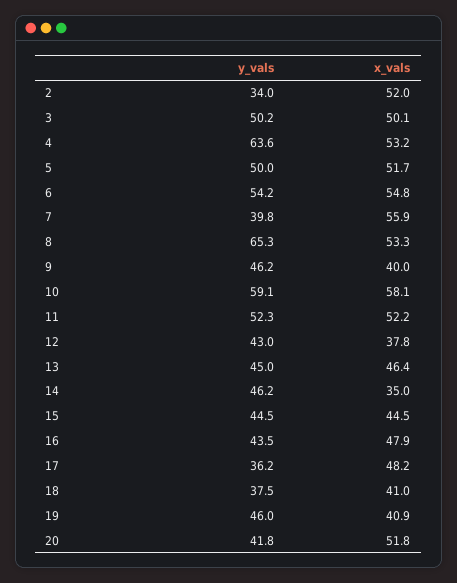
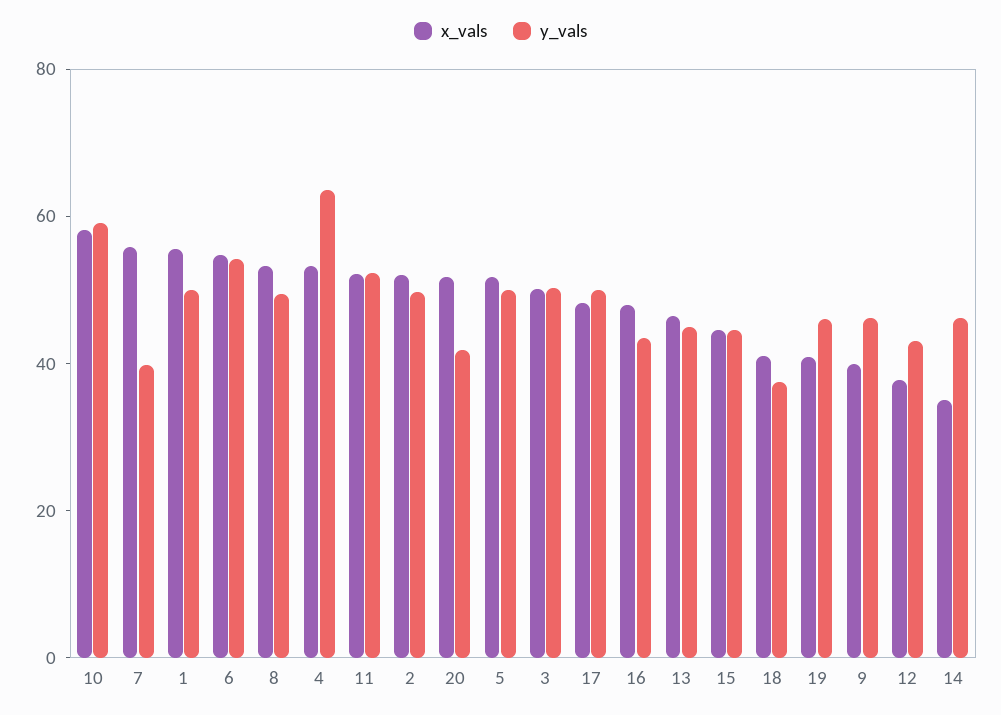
y_vals, 2: 34 -> 50
y_vals, 8: 65.3 -> 50
y_vals, 17: 36.2 -> 50
x_vals, 1: none -> 55
y_vals, 1: none -> 50

